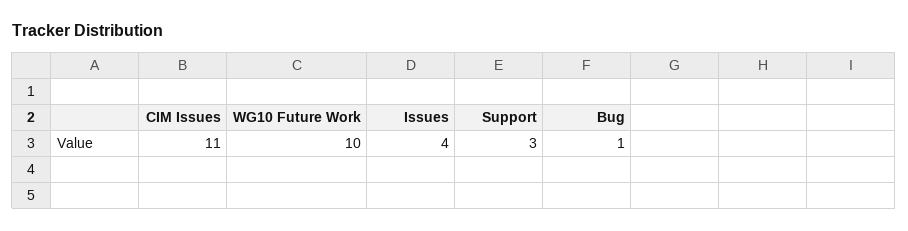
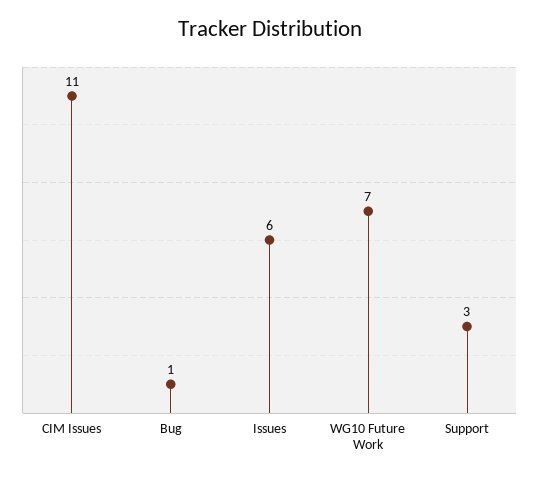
WG10 Future Work: 10 -> 7
Issues: 4 -> 6

